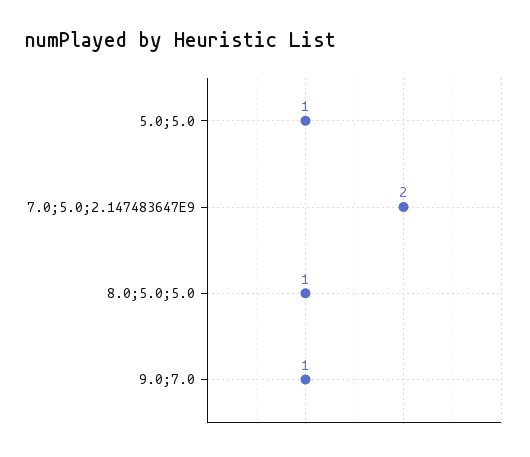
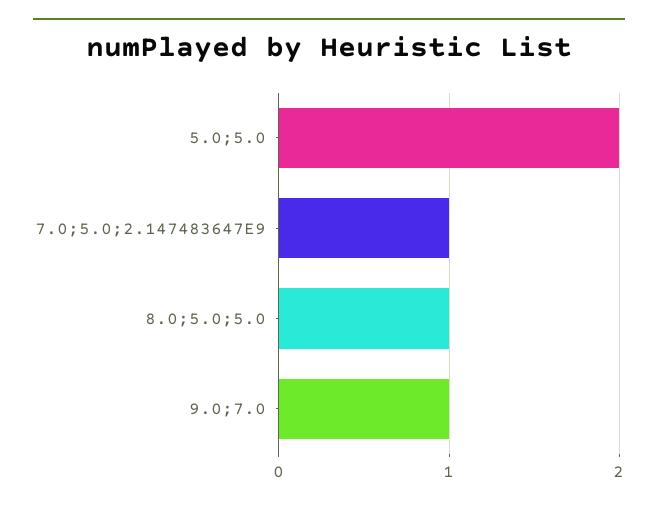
5.0;5.0: 1 -> 2
7.0;5.0;2.147483647E9: 2 -> 1

